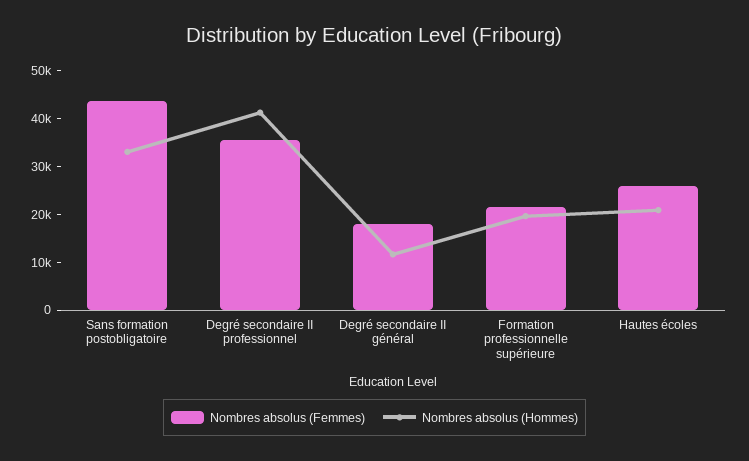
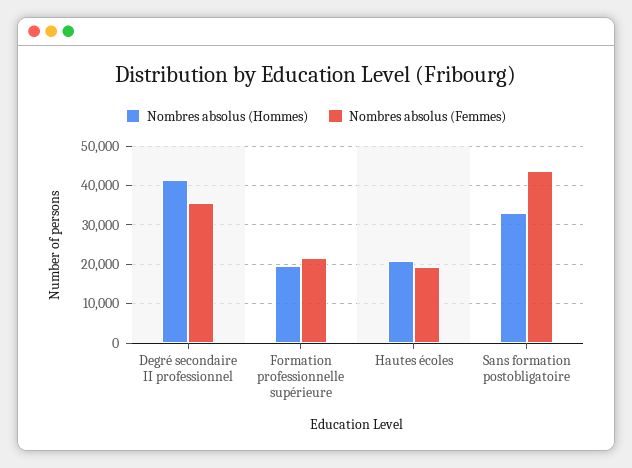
Nombres absolus (Femmes), Degré secondaire II général: 18000 -> none
Nombres absolus (Hommes), Degré secondaire II général: 12000 -> none
Nombres absolus (Femmes), Hautes écoles: 26000 -> 20000

